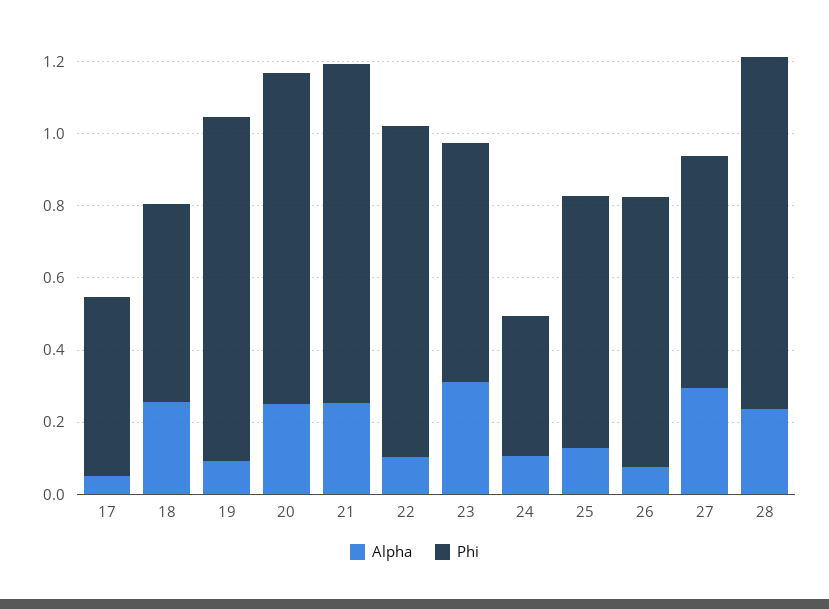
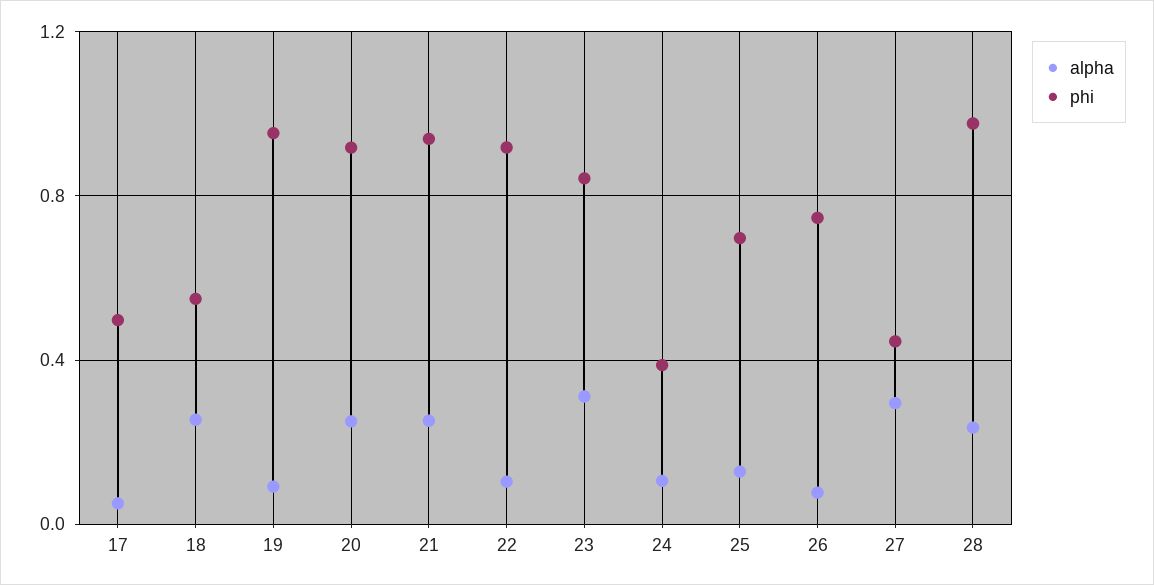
Phi, 23: 0.65 -> 0.85
Phi, 27: 0.65 -> 0.45

